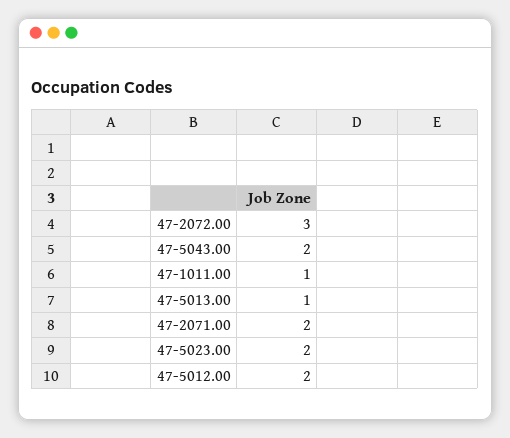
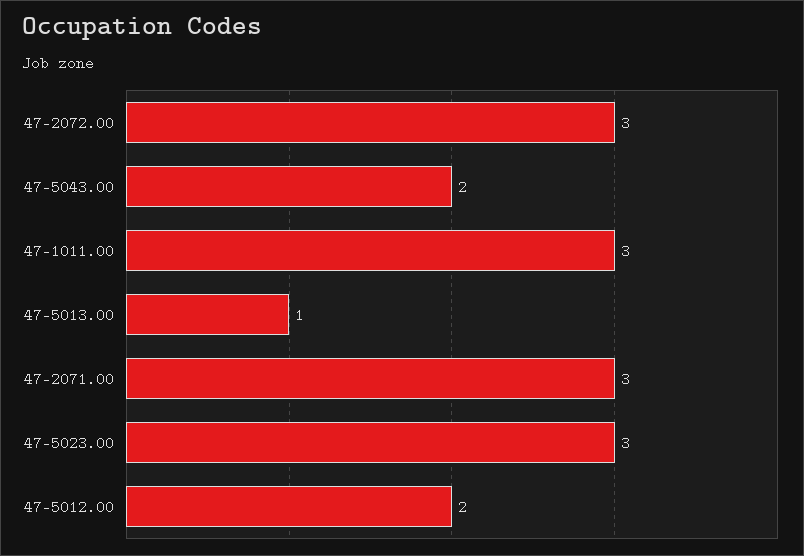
47-1011.00: 1 -> 3
47-2071.00: 2 -> 3
47-5023.00: 2 -> 3

